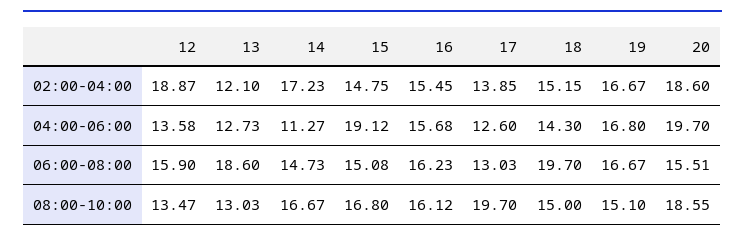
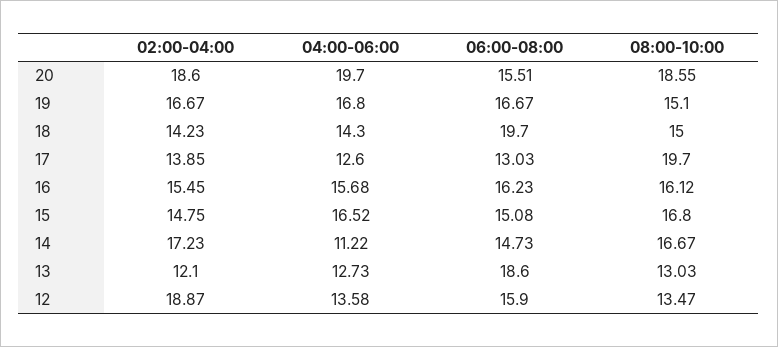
18, 02:00-04:00: 15.15 -> 14.23
14, 04:00-06:00: 11.27 -> 11.22
15, 04:00-06:00: 19.12 -> 16.52

